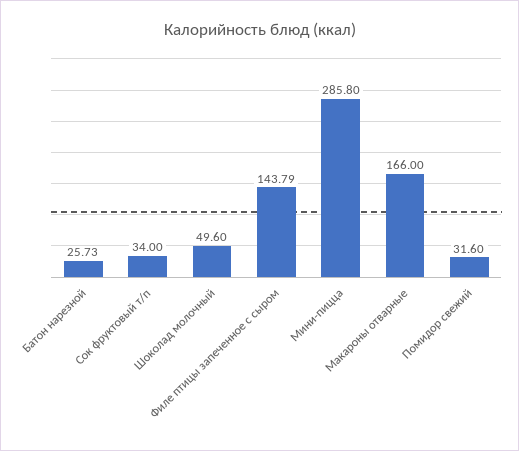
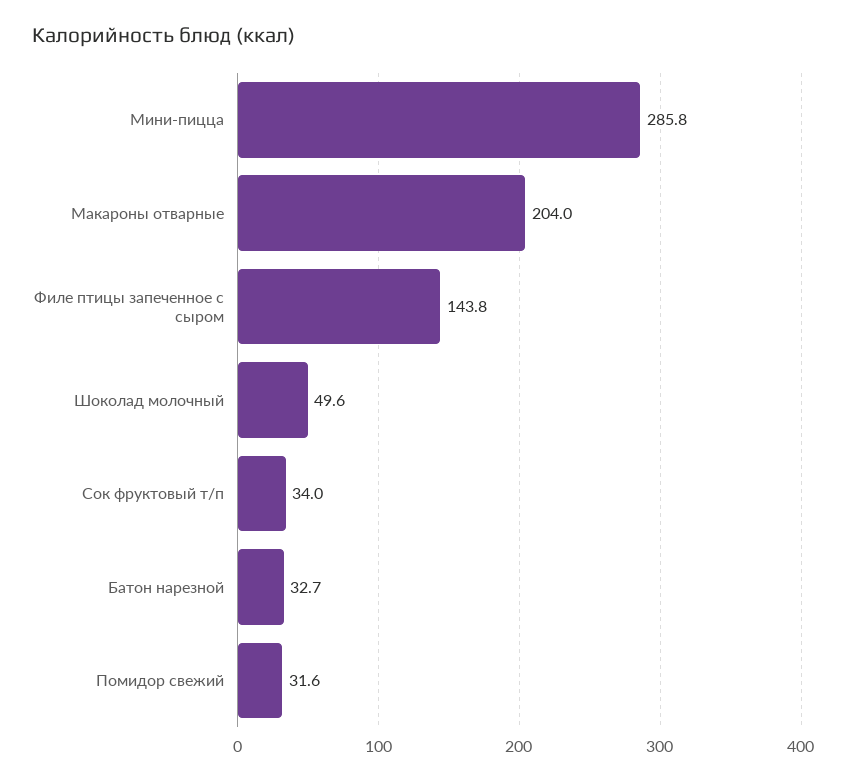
Батон нарезной: 25.73 -> 32.7
Макароны отварные: 166 -> 204

